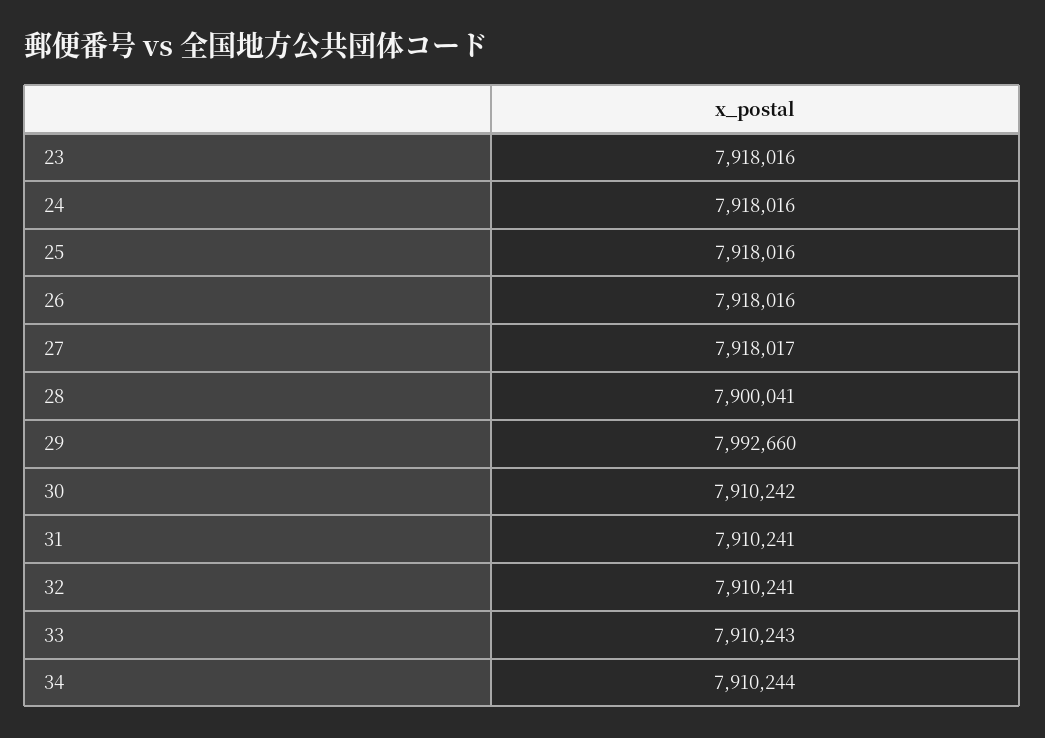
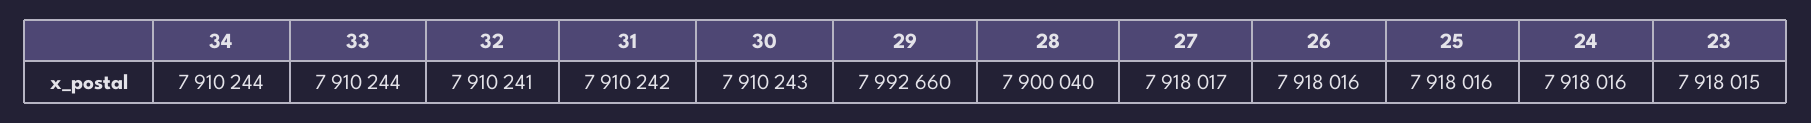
23: 7918016 -> 7918015
28: 7900041 -> 7900040
30: 7910242 -> 7910243
31: 7910241 -> 7910242
33: 7910243 -> 7910244

